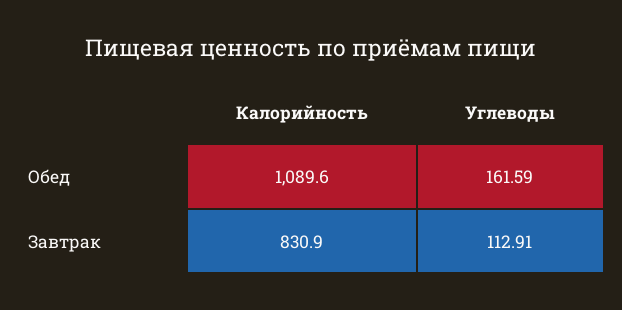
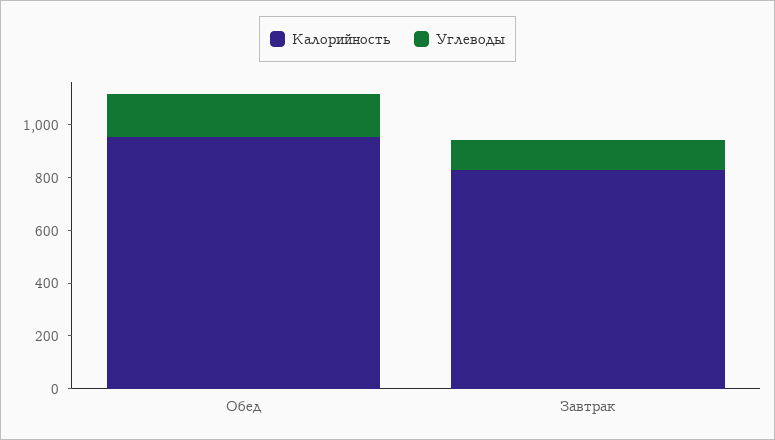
Калорийность, Обед: 1089.6 -> 950

